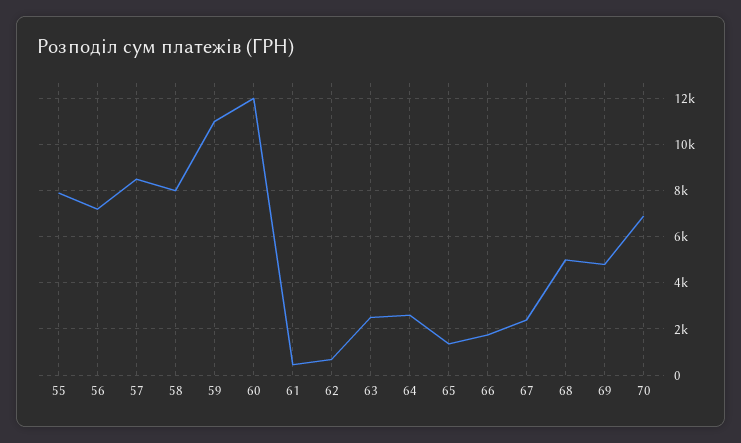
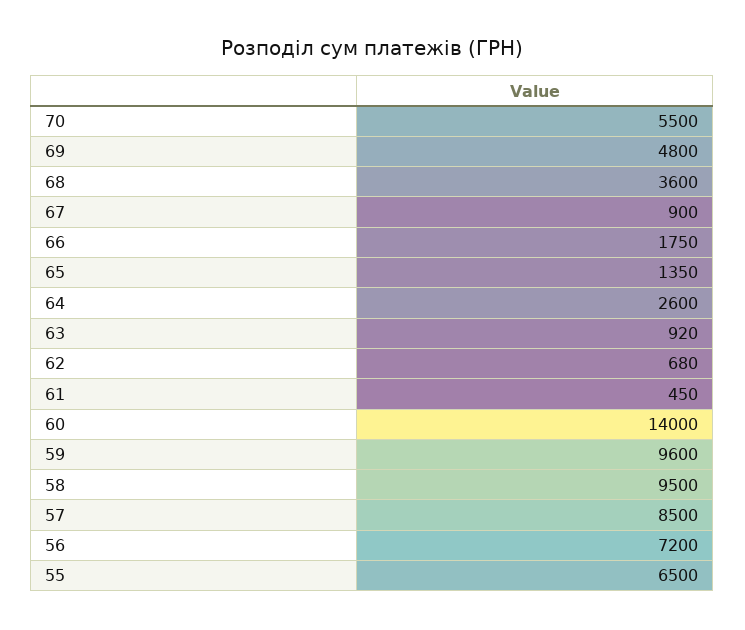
55: 8000 -> 6500
58: 8000 -> 9500
59: 11000 -> 9600
60: 12000 -> 14000
63: 2500 -> 920
67: 2500 -> 900
68: 5000 -> 3600
70: 7000 -> 5500

